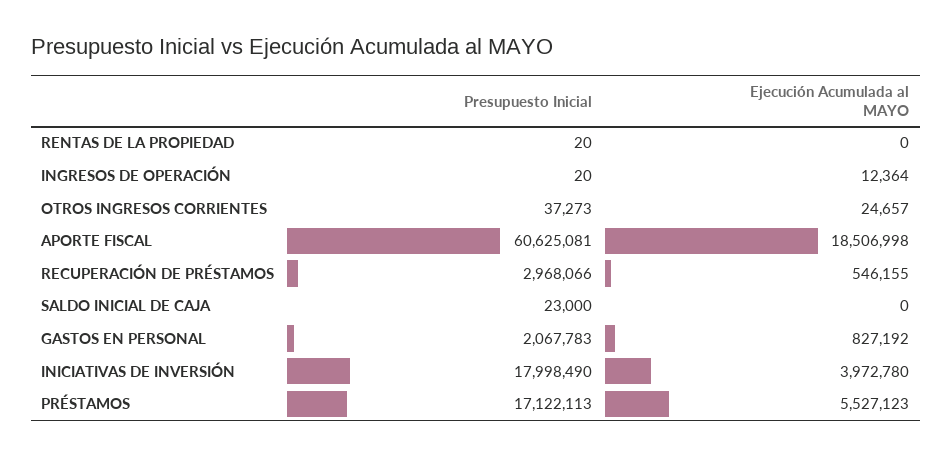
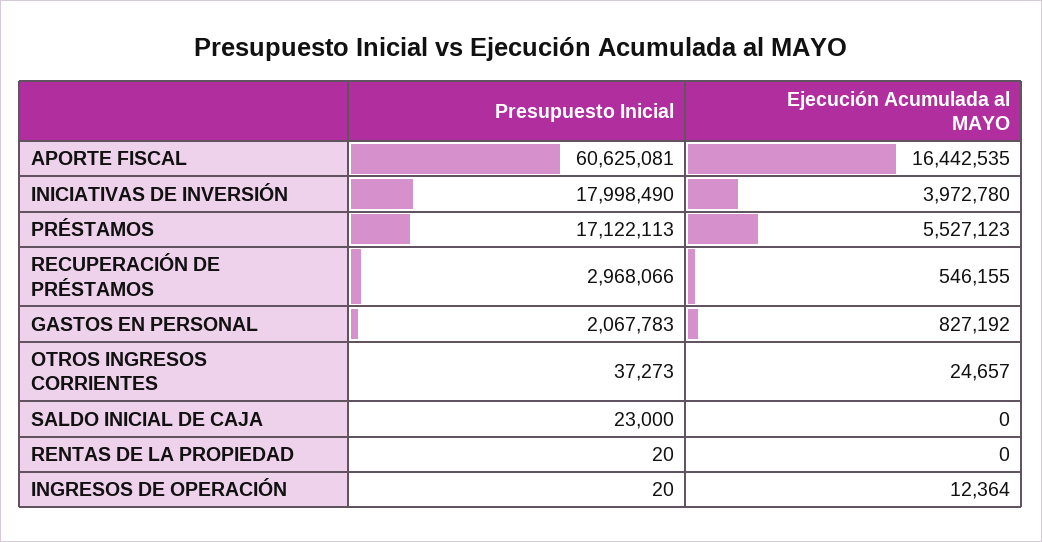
Ejecución Acumulada al MAYO, APORTE FISCAL: 18506998 -> 16442535

